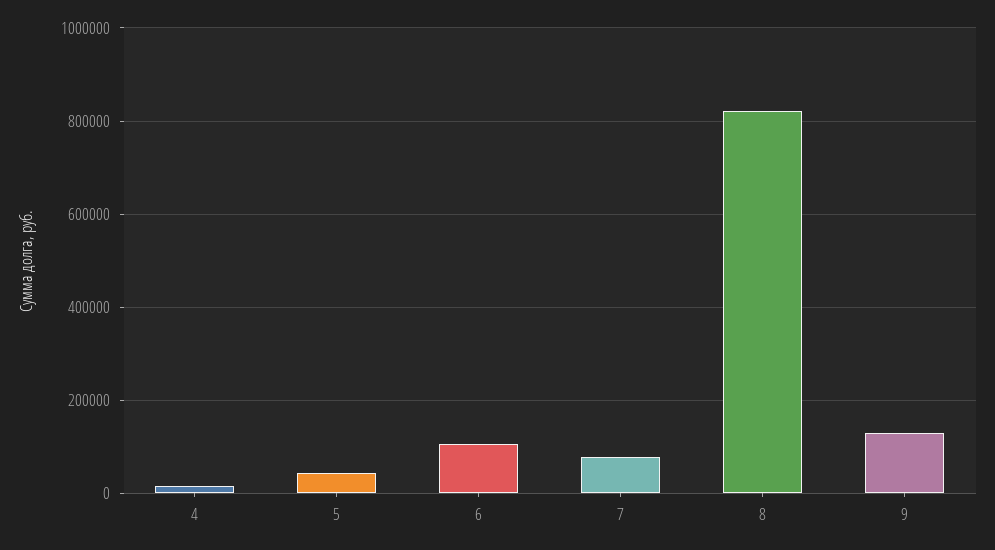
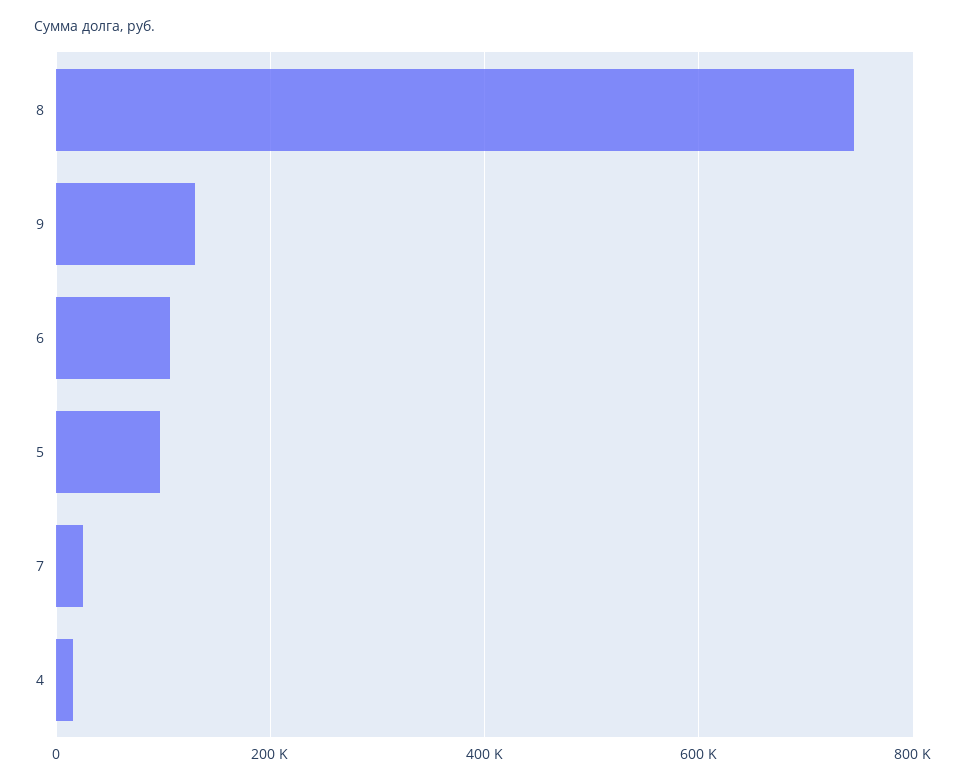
5: 40000 -> 100000
7: 80000 -> 20000
8: 820000 -> 740000

